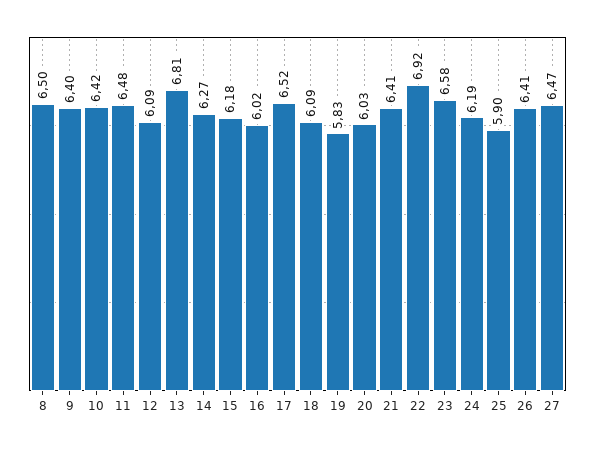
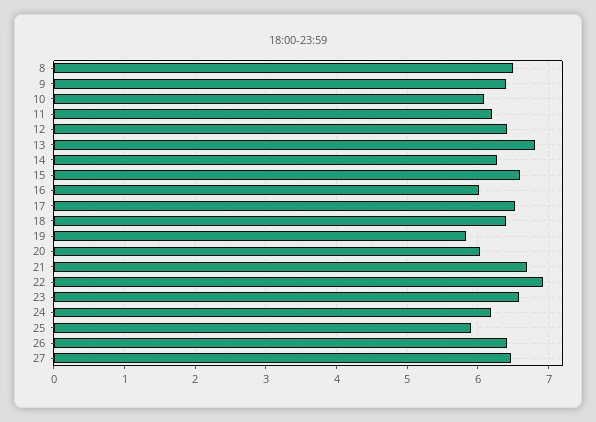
10: 6.42 -> 6.1
11: 6.48 -> 6.2
12: 6.09 -> 6.4
15: 6.18 -> 6.6
18: 6.09 -> 6.4
21: 6.41 -> 6.7

